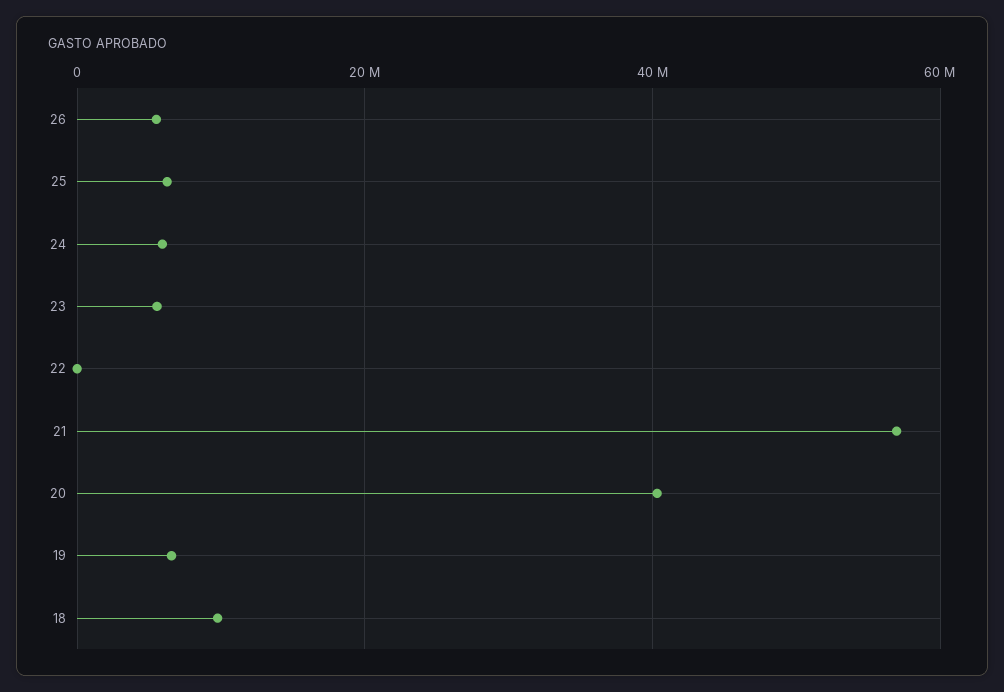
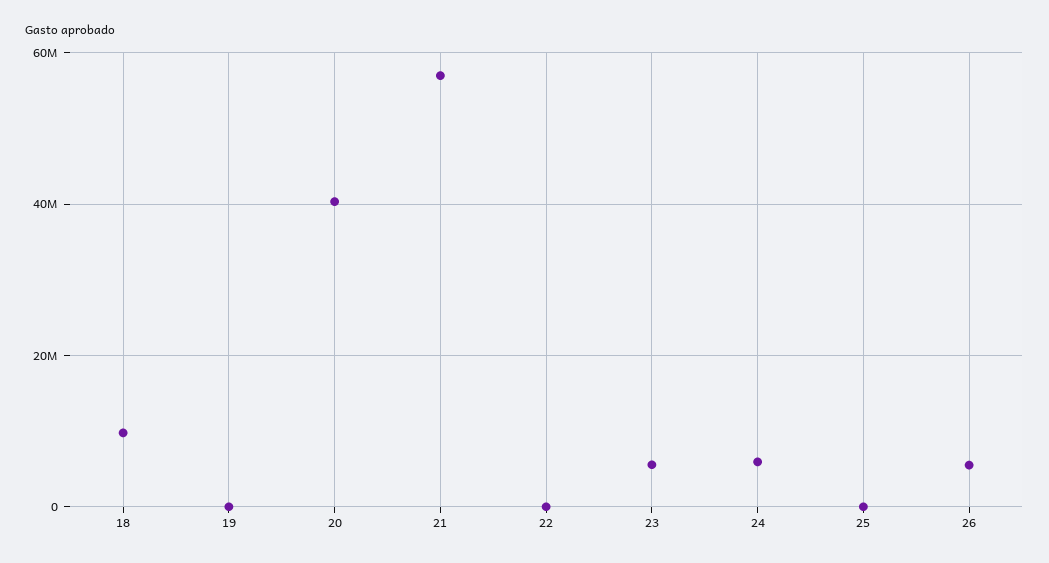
25: 6000000 -> 0
19: 6000000 -> 0

